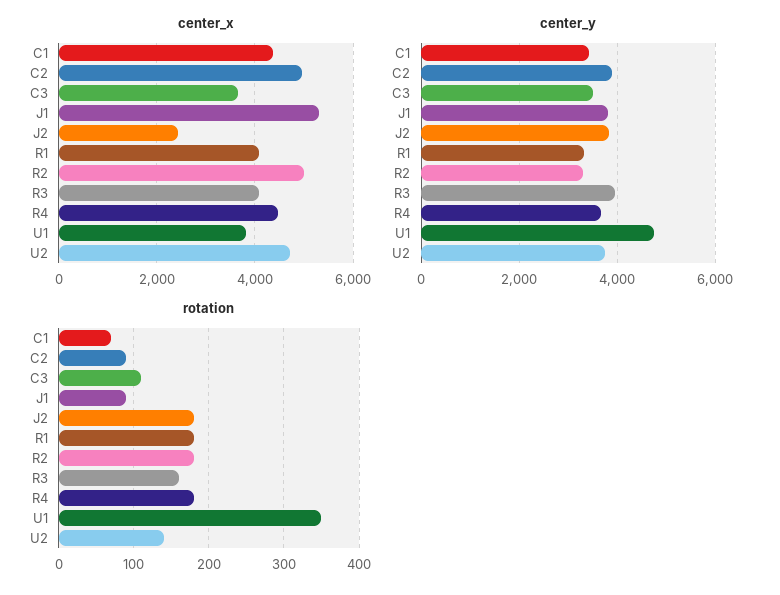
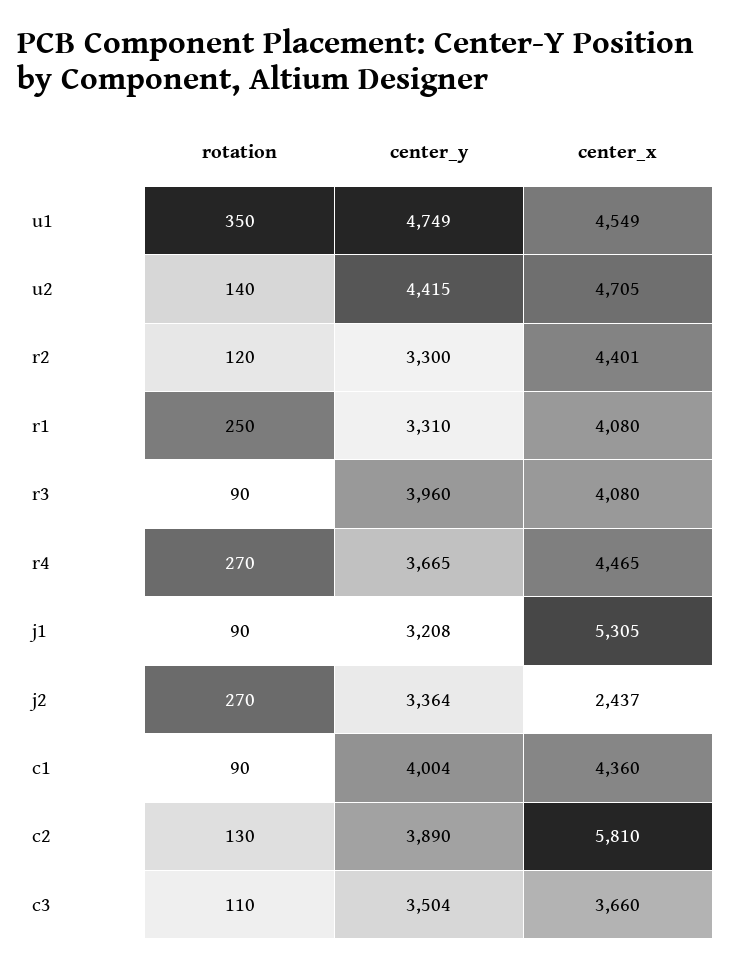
center_x, C2: 5000 -> 5810
center_x, R2: 5000 -> 4401
center_x, U1: 3800 -> 4549
center_y, C1: 3400 -> 4004
center_y, J1: 3800 -> 3208
center_y, J2: 3800 -> 3364
center_y, U2: 3800 -> 4415
rotation, C1: 70 -> 90
rotation, C2: 90 -> 130
rotation, J2: 180 -> 270
rotation, R1: 180 -> 250
rotation, R2: 180 -> 120
rotation, R3: 160 -> 90
rotation, R4: 180 -> 270

